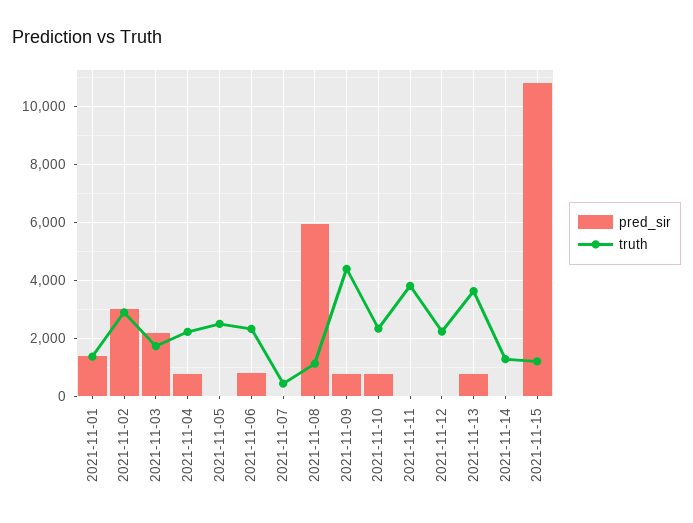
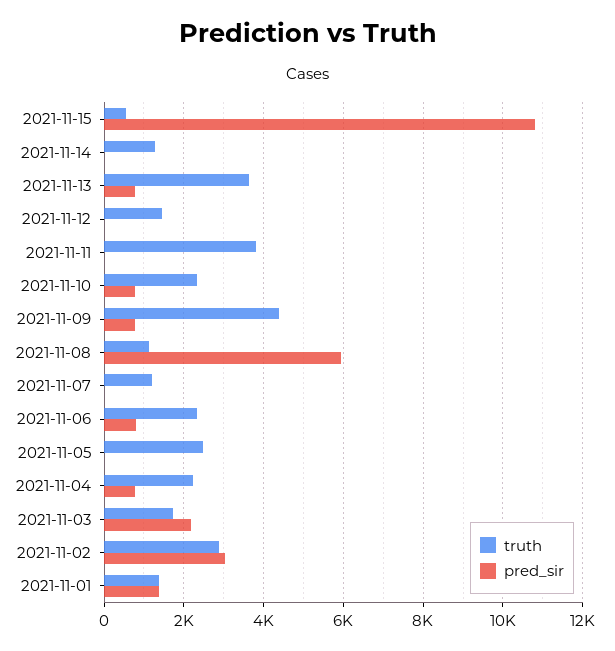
truth, 2021-11-07: 500 -> 1200
truth, 2021-11-12: 2250 -> 1400
truth, 2021-11-15: 1250 -> 600

